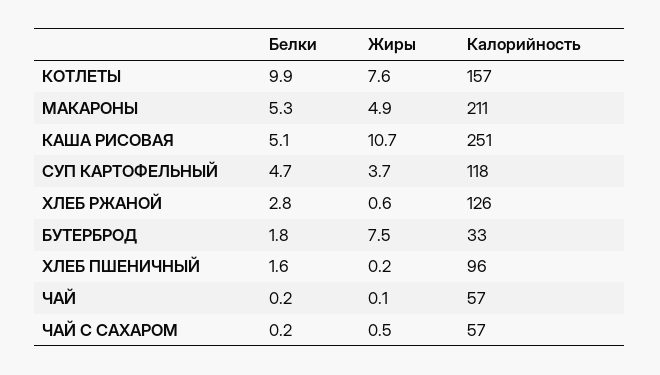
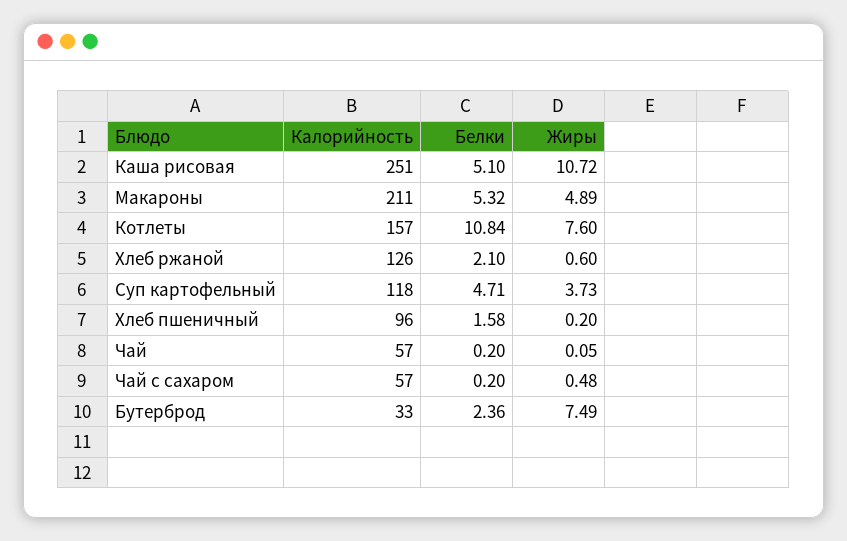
Белки, КОТЛЕТЫ: 9.9 -> 10.84
Белки, ХЛЕБ РЖАНОЙ: 2.8 -> 2.1
Белки, БУТЕРБРОД: 1.8 -> 2.36

